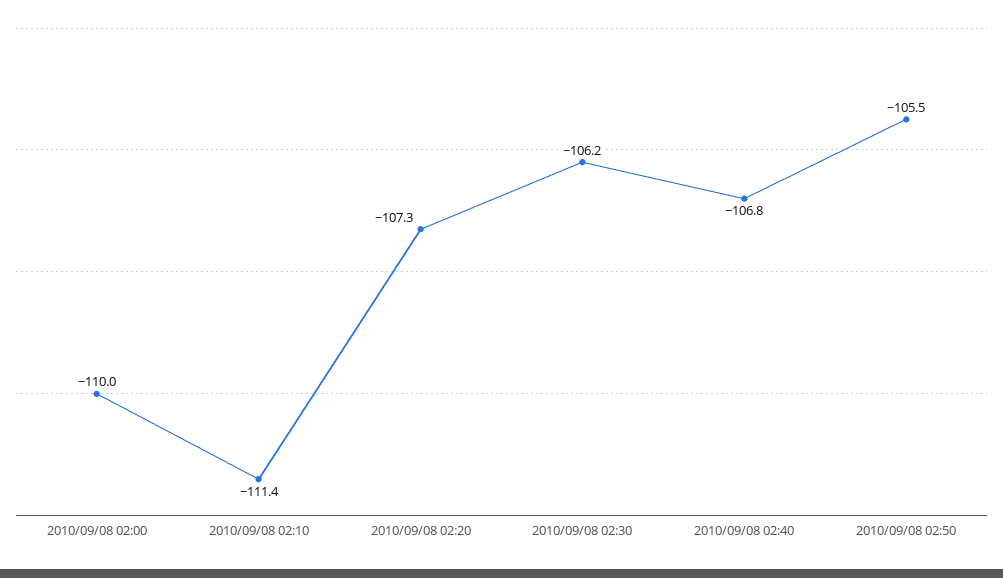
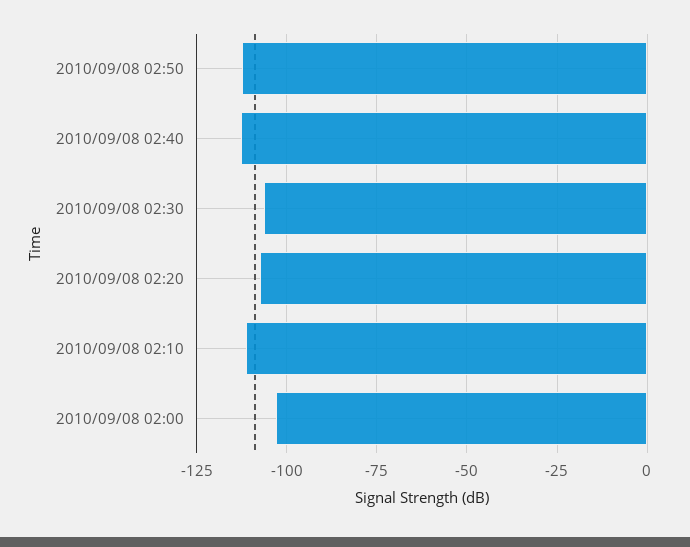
2010/09/08 02:00: -110 -> -102.5
2010/09/08 02:40: -106.8 -> -112.5
2010/09/08 02:50: -105.5 -> -112.5

